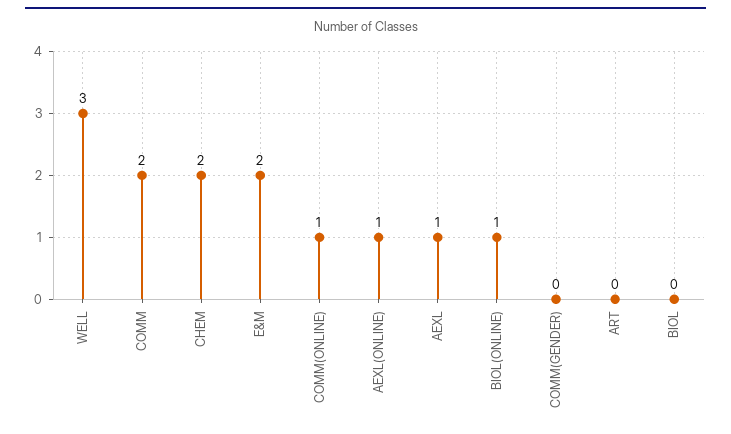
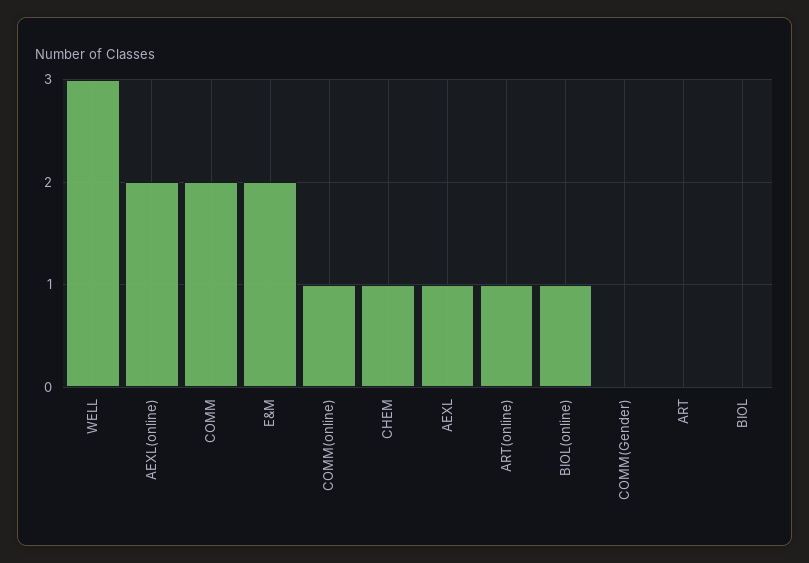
CHEM: 2 -> 1
AEXL(ONLINE): 1 -> 2
ART(online): none -> 1

